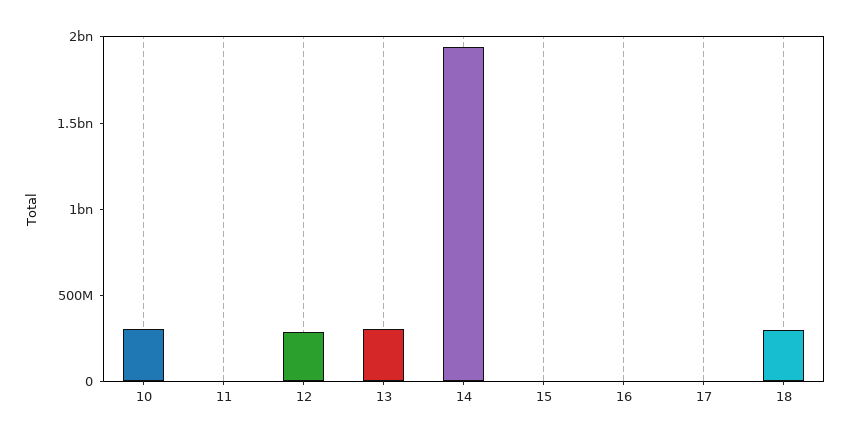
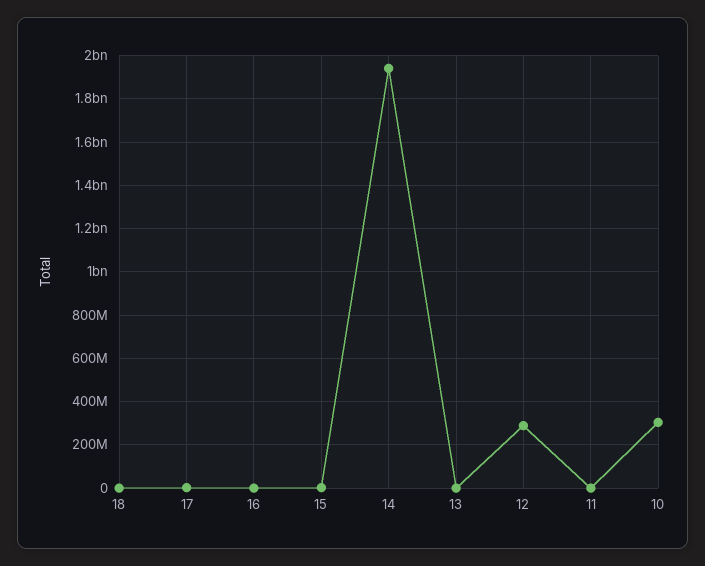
13: 300000000 -> 0
18: 300000000 -> 0

